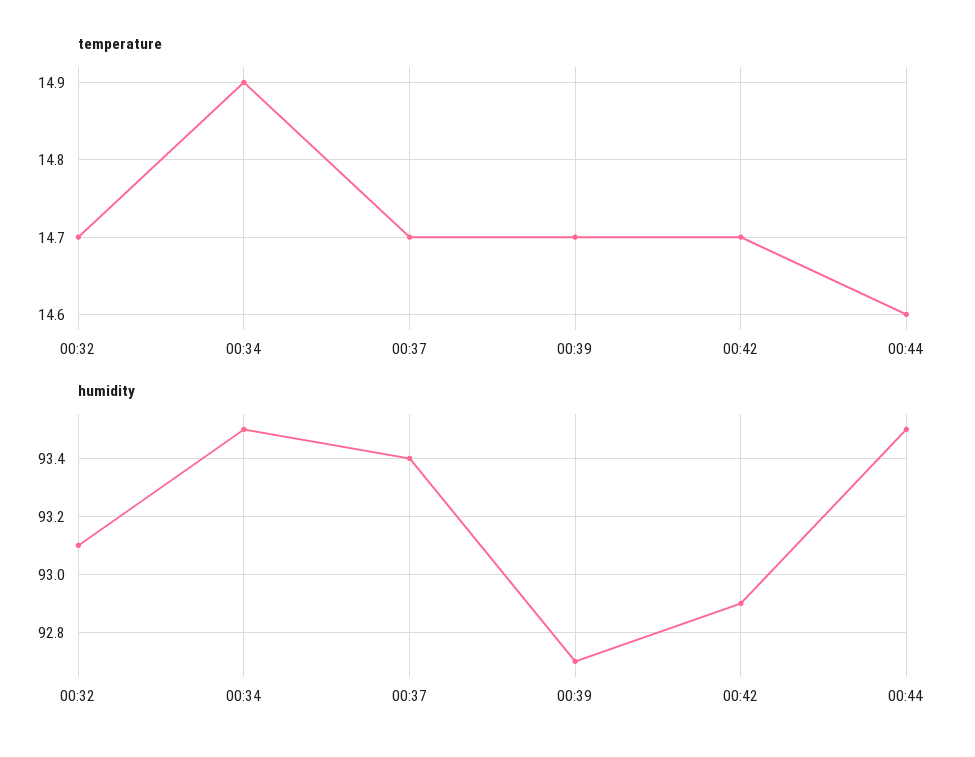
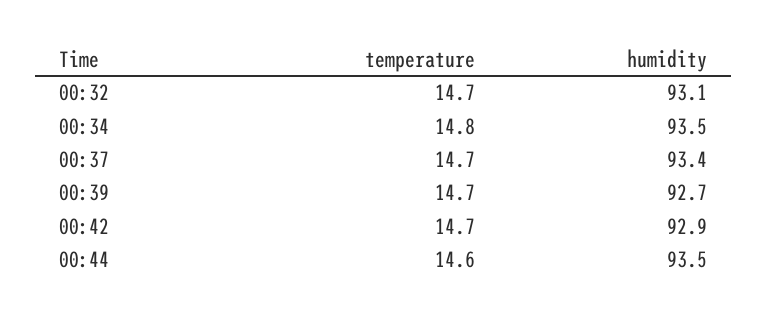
temperature, 00:34: 14.9 -> 14.8

